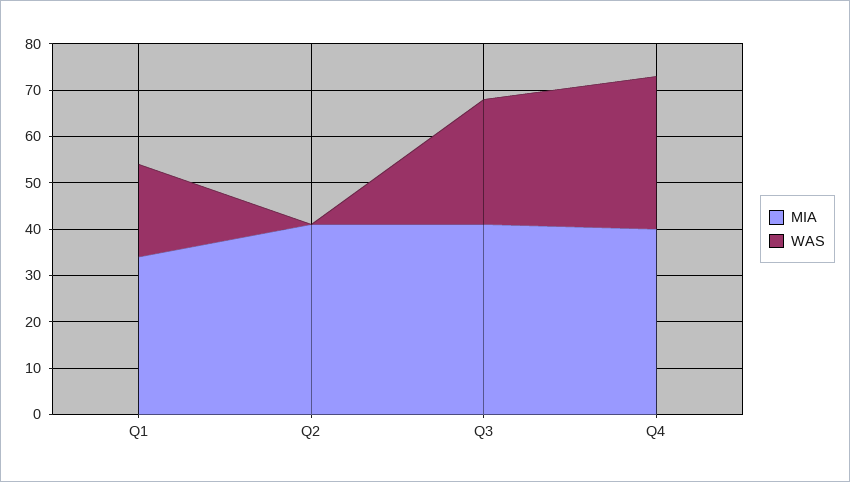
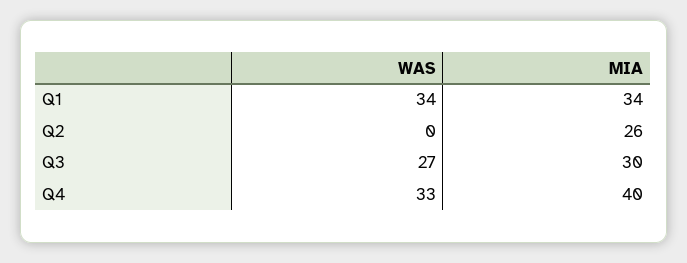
WAS, Q1: 20 -> 34
MIA, Q2: 40 -> 26
MIA, Q3: 40 -> 30

